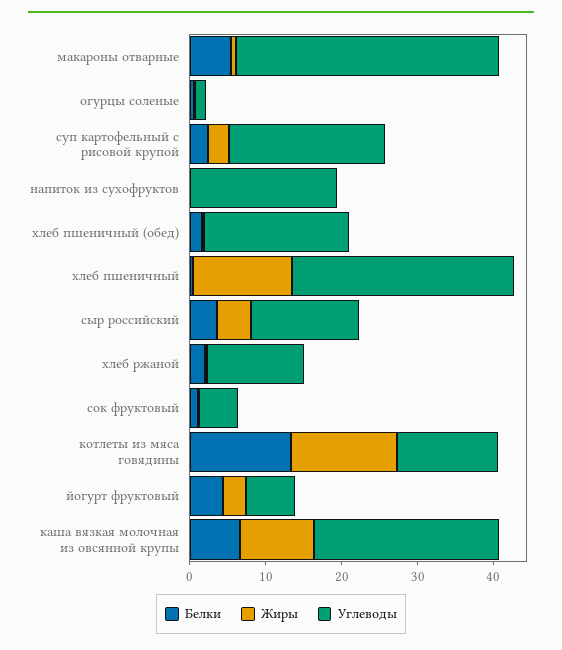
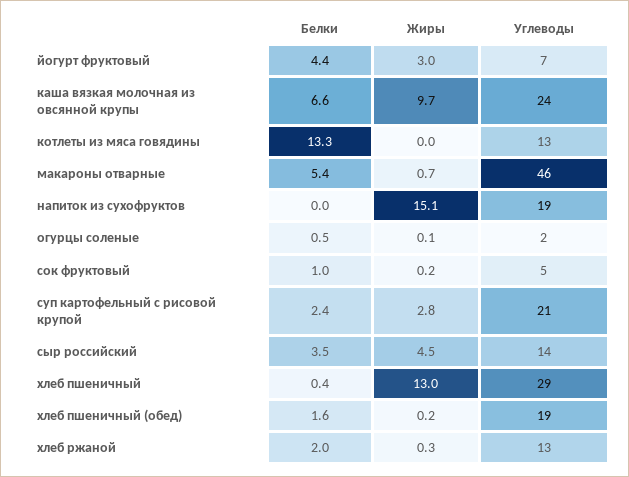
Углеводы, макароны отварные: 34 -> 46
Жиры, напиток из сухофруктов: 0 -> 15.1
Жиры, котлеты из мяса говядины: 14 -> 0

